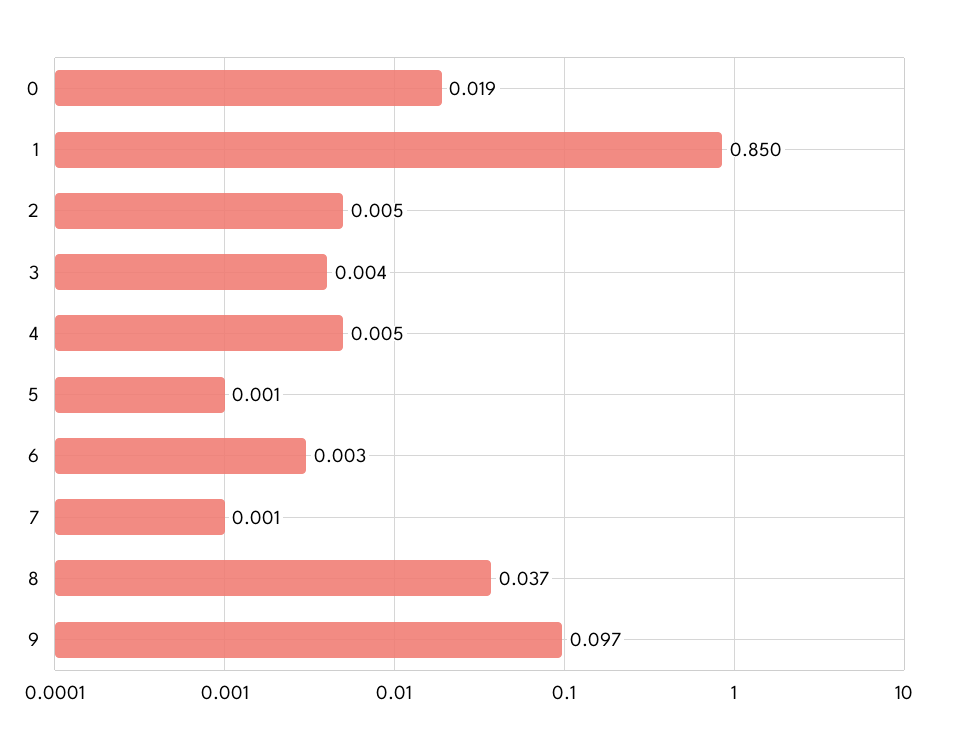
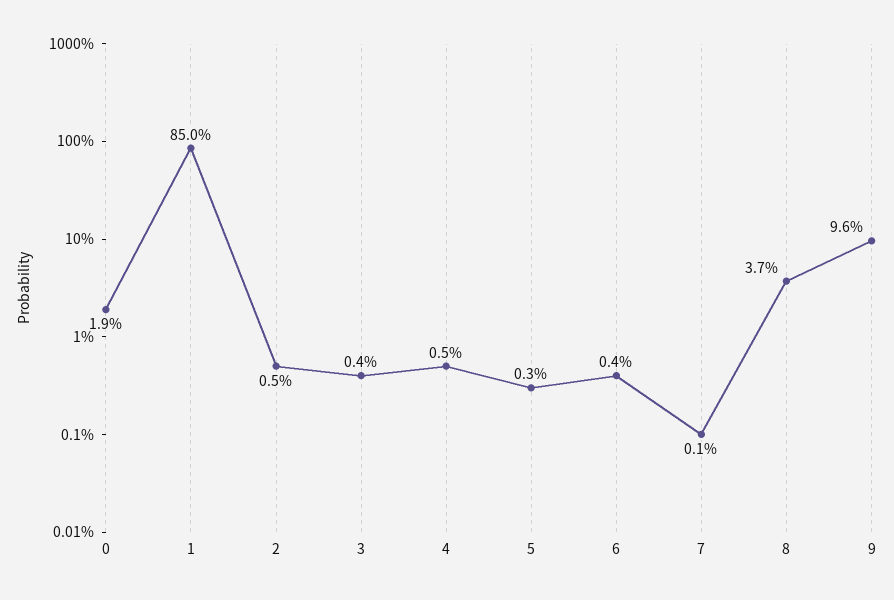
5: 0.001 -> 0.003
6: 0.003 -> 0.004
9: 0.097 -> 0.096

